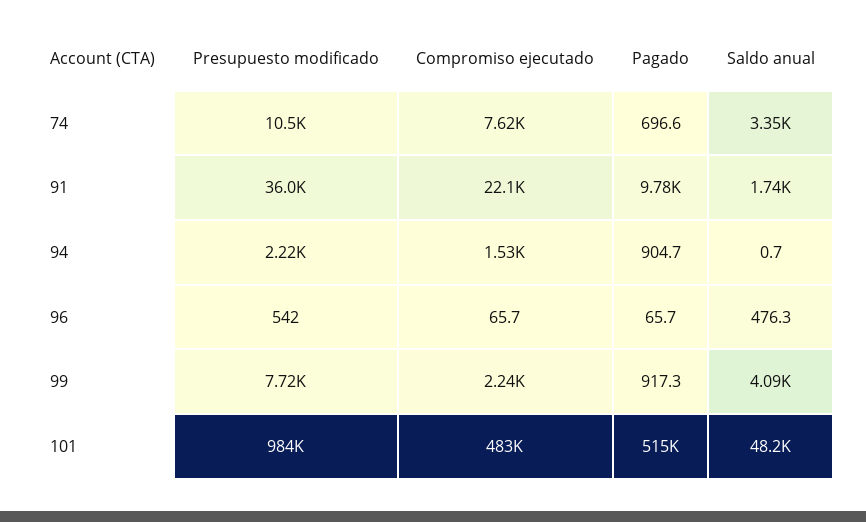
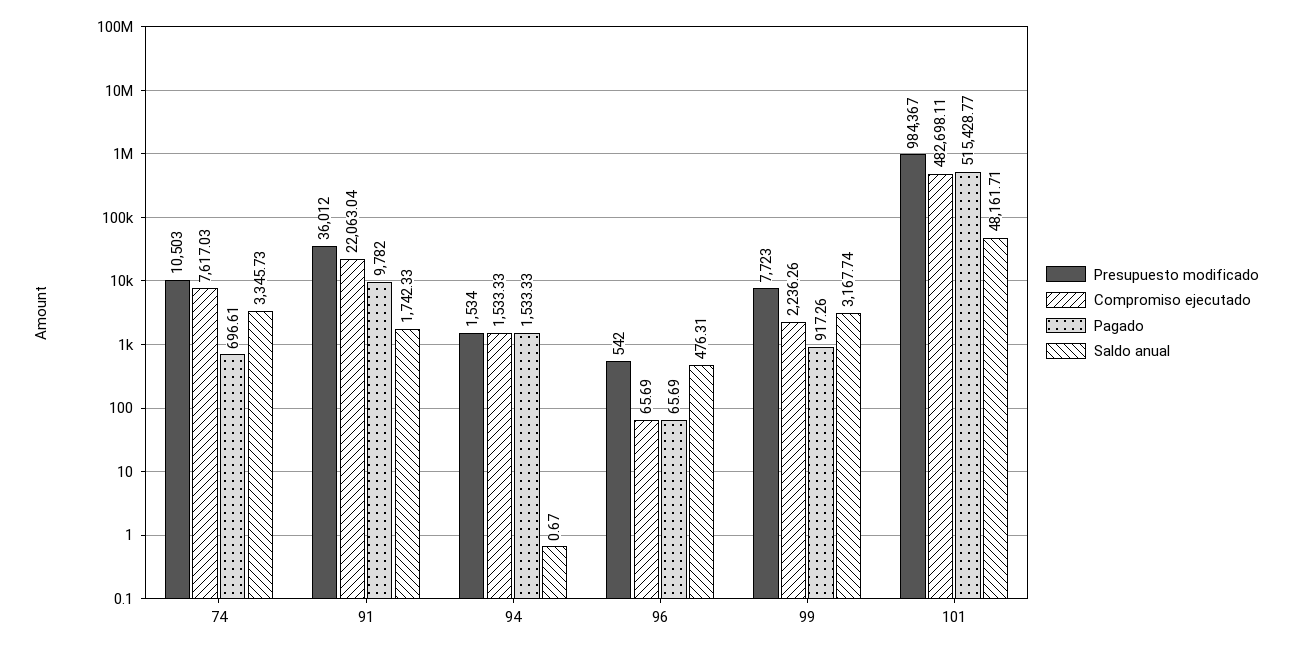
Presupuesto modificado, 94: 2220 -> 1534
Pagado, 94: 904.7 -> 1533.33
Saldo anual, 99: 4090 -> 3167.74

